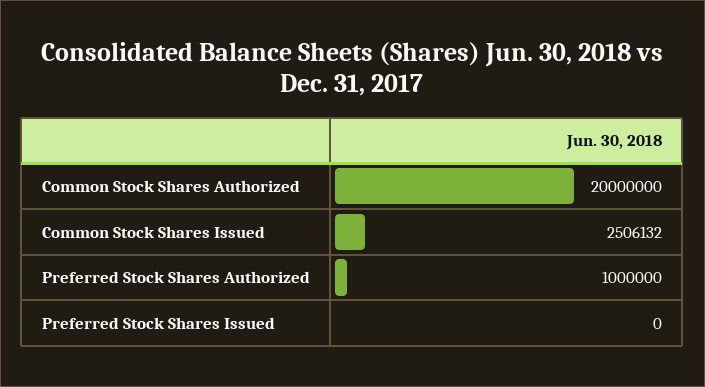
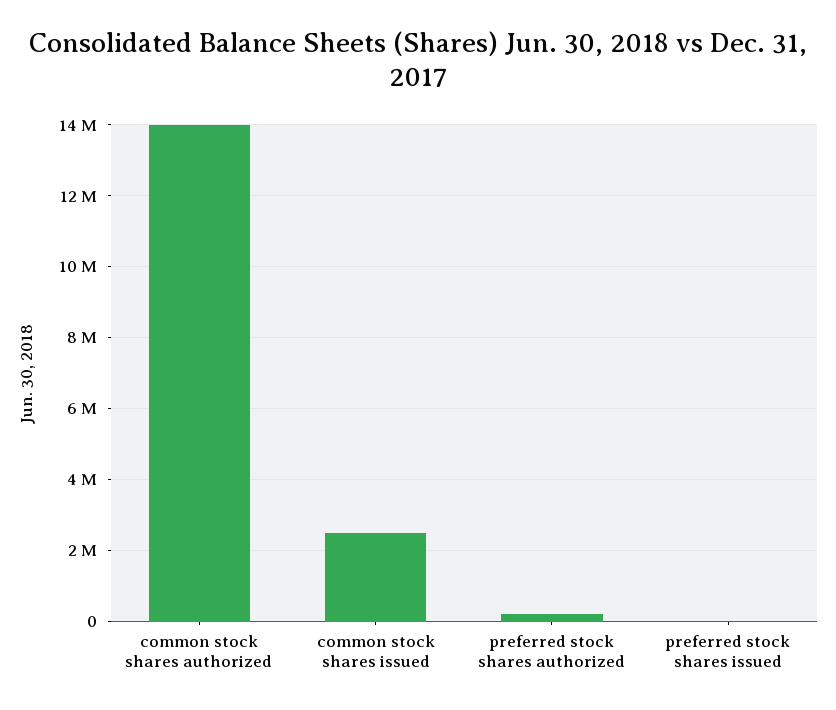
Common Stock Shares Authorized: 20000000 -> 14000000
Preferred Stock Shares Authorized: 1000000 -> 200000

